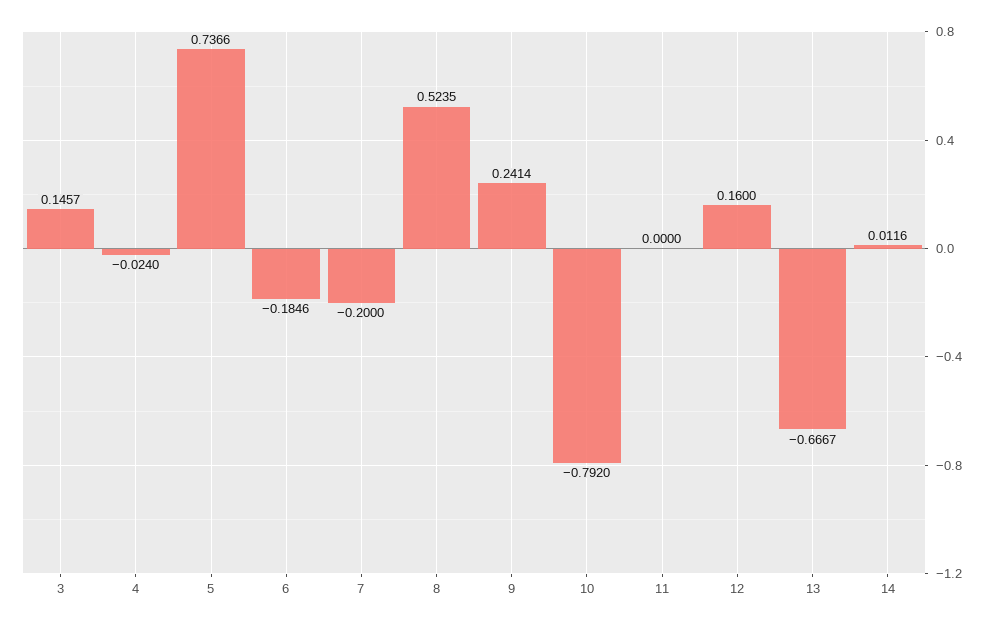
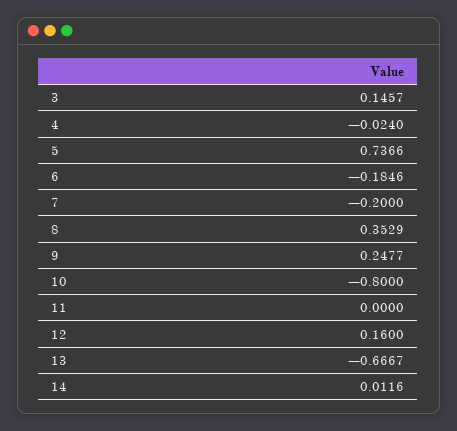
8: 0.5235 -> 0.3529
9: 0.2414 -> 0.2477
10: -0.792 -> -0.8

